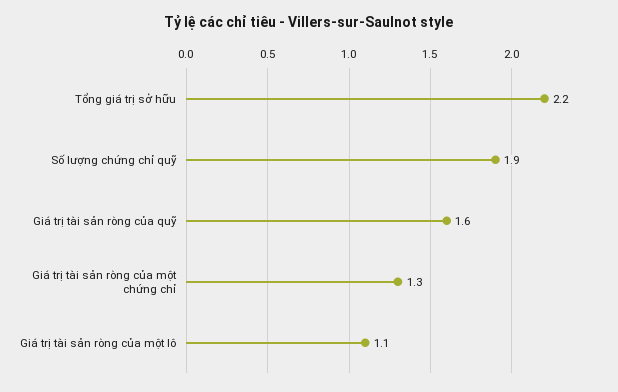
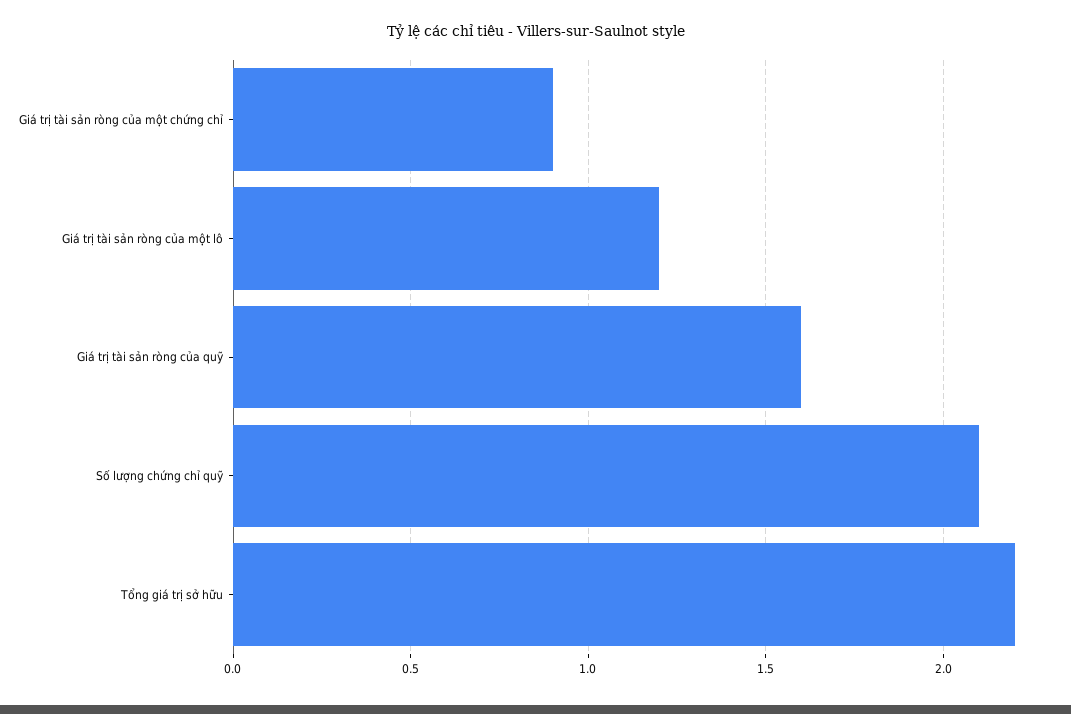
Số lượng chứng chỉ quỹ: 1.9 -> 2.1
Giá trị tài sản ròng của một chứng chỉ: 1.3 -> 0.9
Giá trị tài sản ròng của một lô: 1.1 -> 1.2

